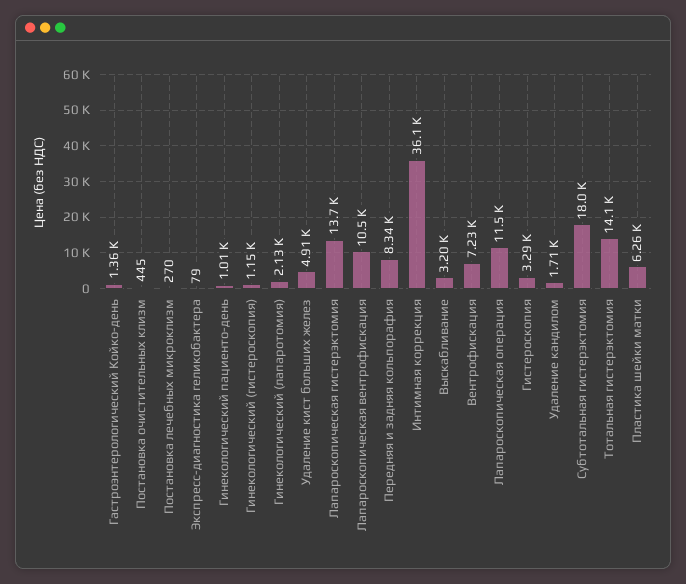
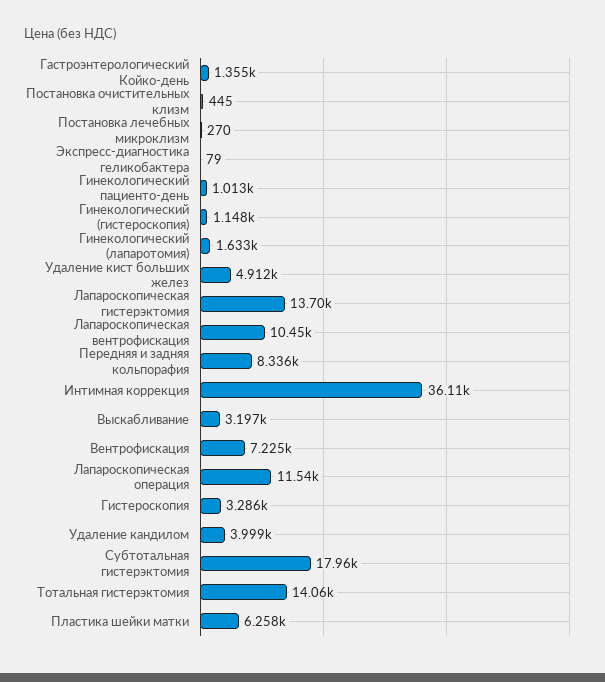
Гинекологический (лапаротомия): 2130 -> 1633
Удаление кандилом: 1710 -> 3999

